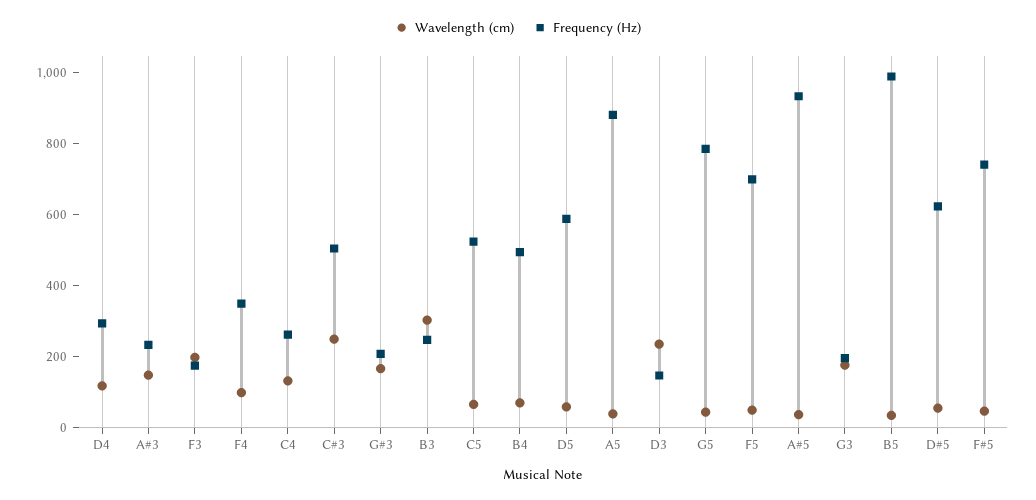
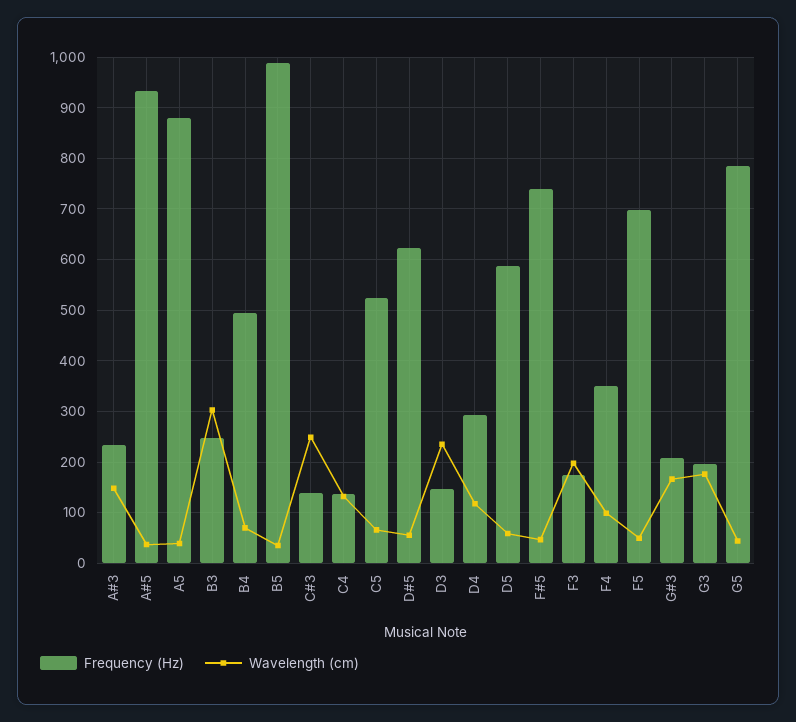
Frequency (Hz), C4: 250 -> 140
Frequency (Hz), C#3: 500 -> 140

